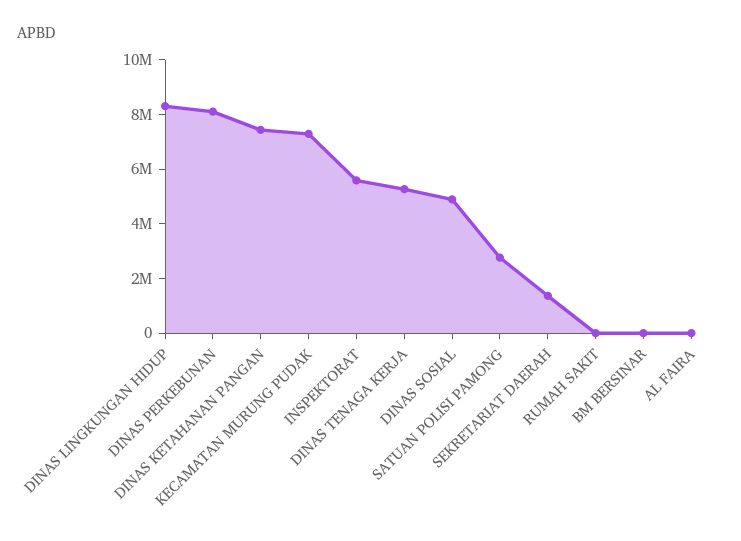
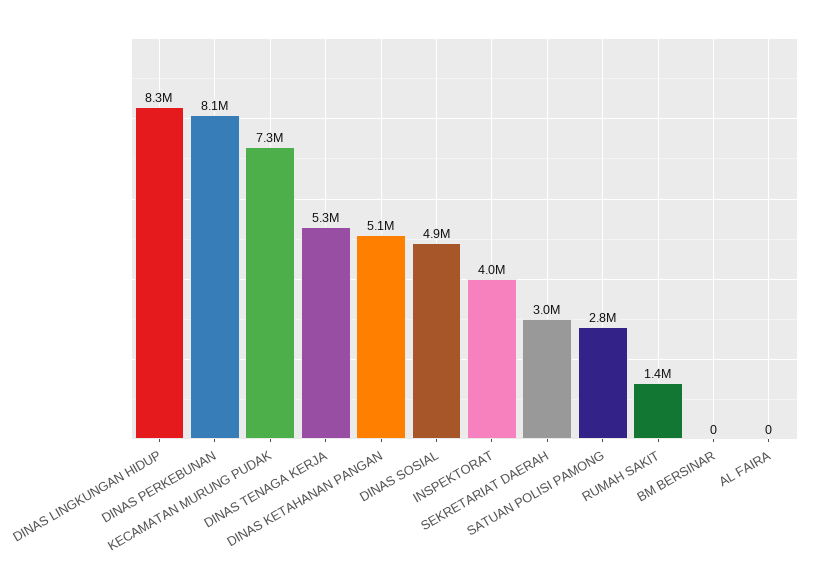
DINAS KETAHANAN PANGAN: 7500000 -> 5100000
INSPEKTORAT: 5500000 -> 4000000
SEKRETARIAT DAERAH: 1500000 -> 3000000
RUMAH SAKIT: 0 -> 1400000

